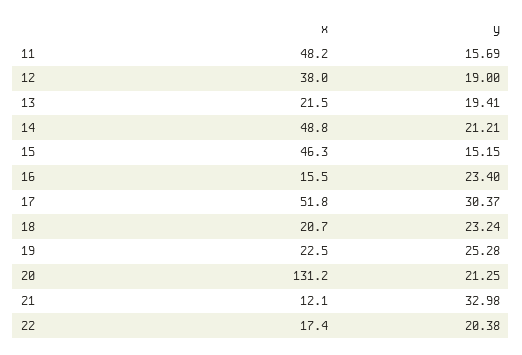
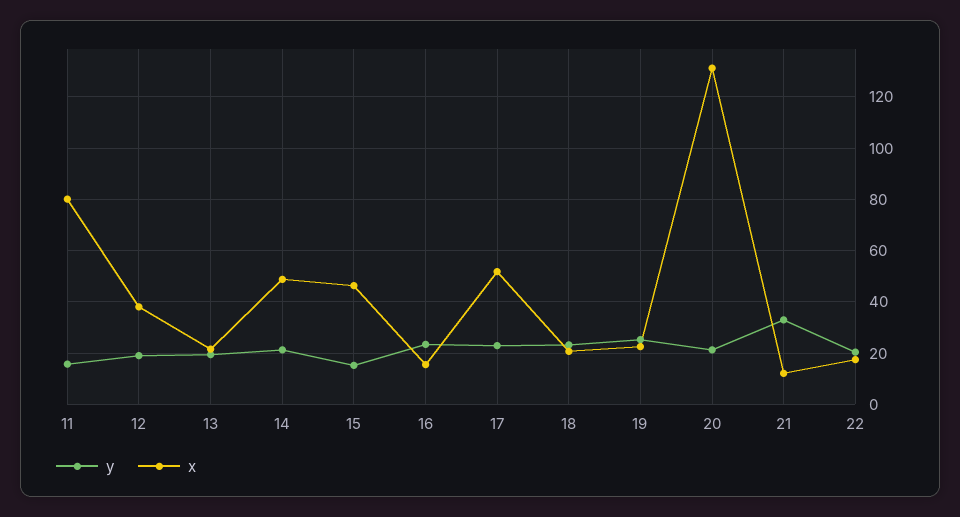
x, 11: 48.2 -> 80
y, 17: 30.37 -> 22.5

